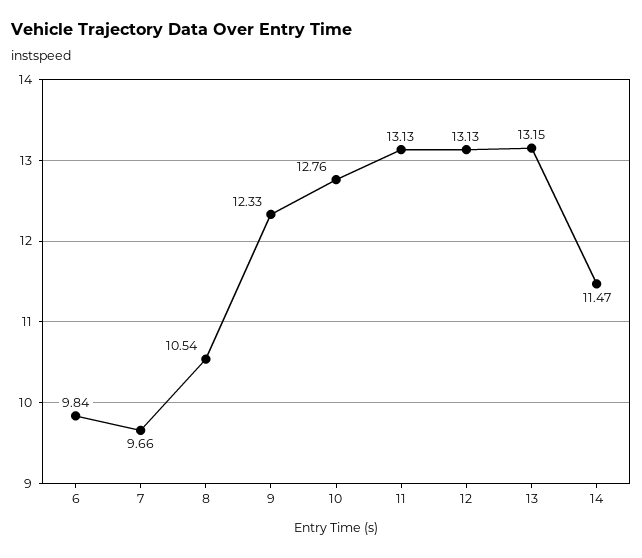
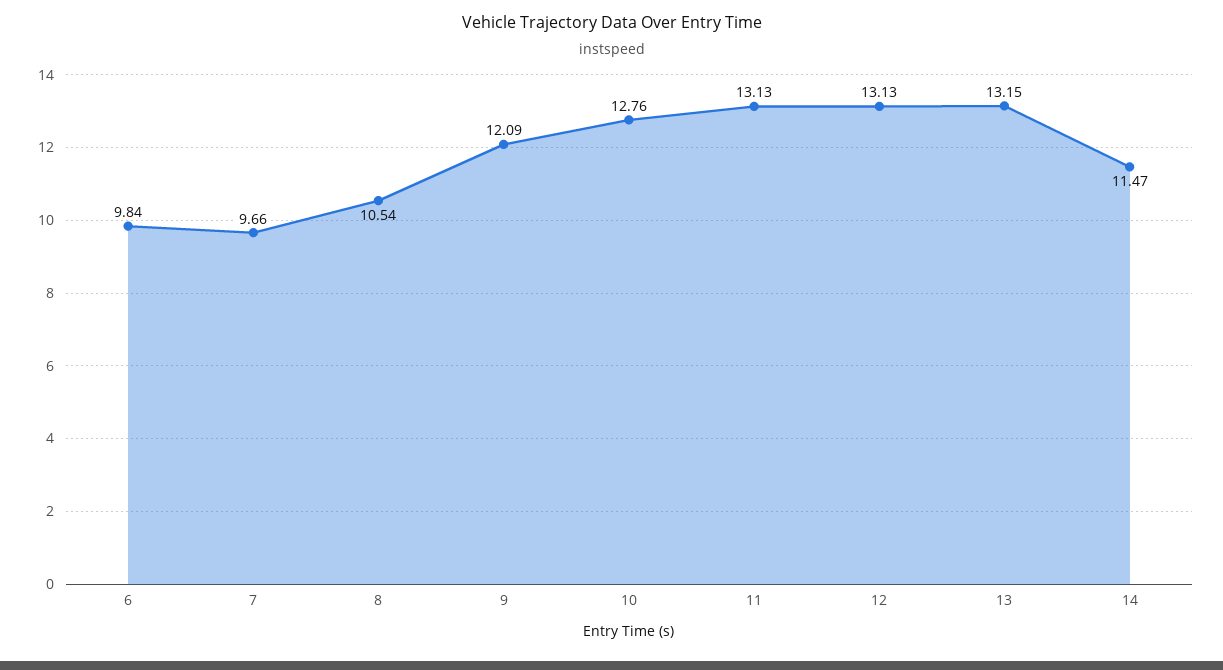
9: 12.33 -> 12.09

